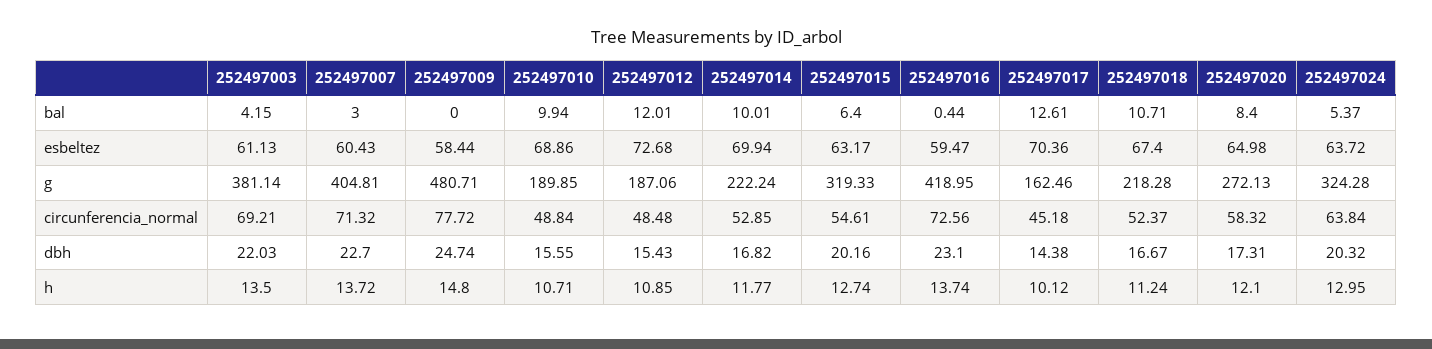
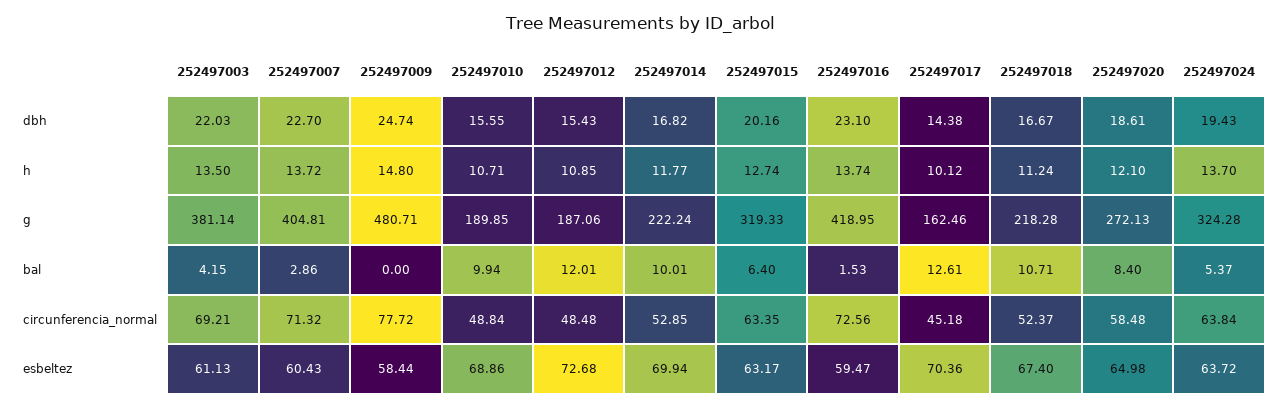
252497007, bal: 3 -> 2.86
252497016, bal: 0.44 -> 1.53
252497015, circunferencia_normal: 54.61 -> 63.35
252497020, circunferencia_normal: 58.32 -> 58.48
252497020, dbh: 17.31 -> 18.61
252497024, dbh: 20.32 -> 19.43
252497024, h: 12.95 -> 13.7

